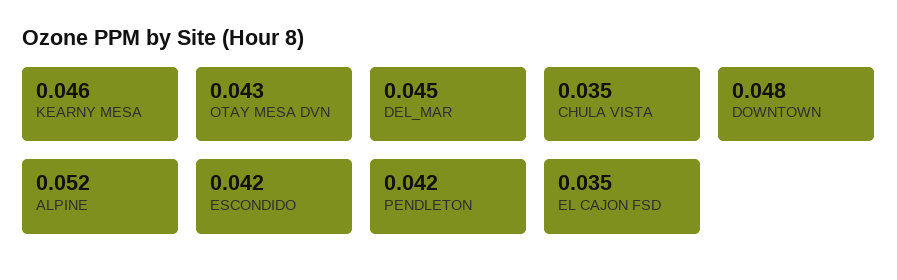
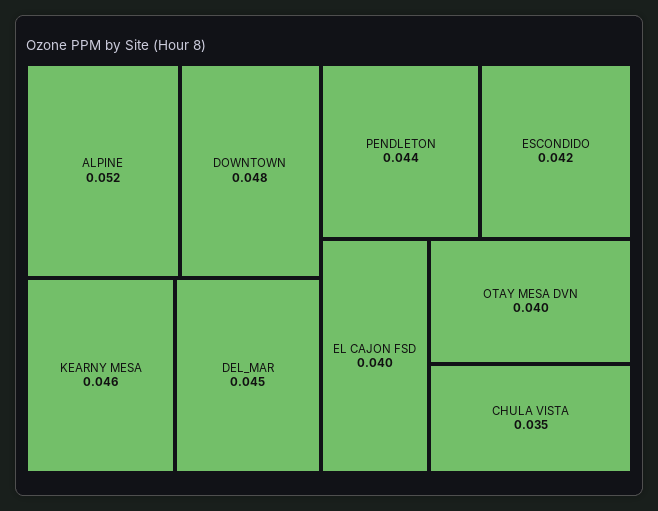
OTAY MESA DVN: 0.043 -> 0.04
PENDLETON: 0.042 -> 0.044
EL CAJON FSD: 0.035 -> 0.04

